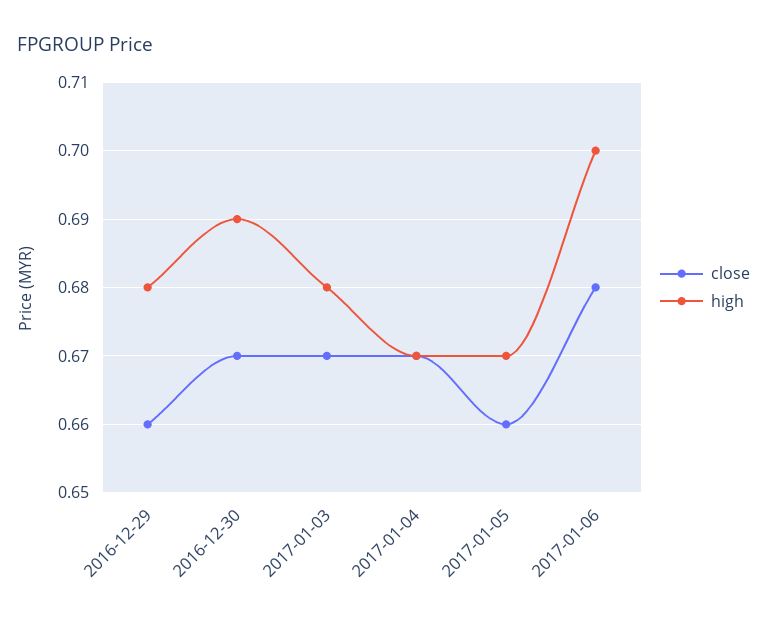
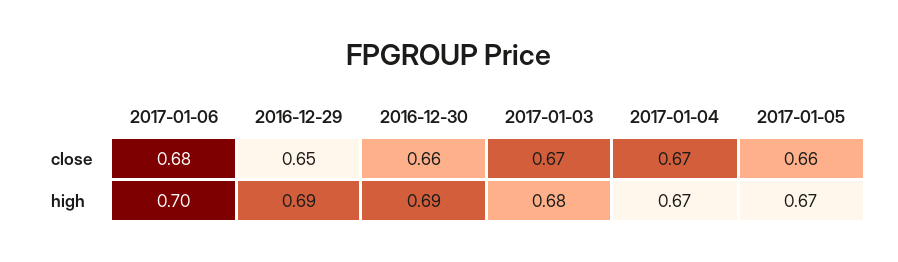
close, 2016-12-29: 0.66 -> 0.65
high, 2016-12-29: 0.68 -> 0.69
close, 2016-12-30: 0.67 -> 0.66

